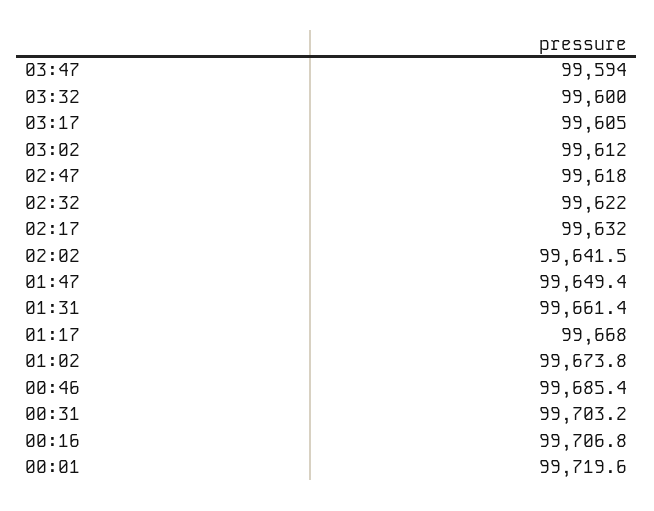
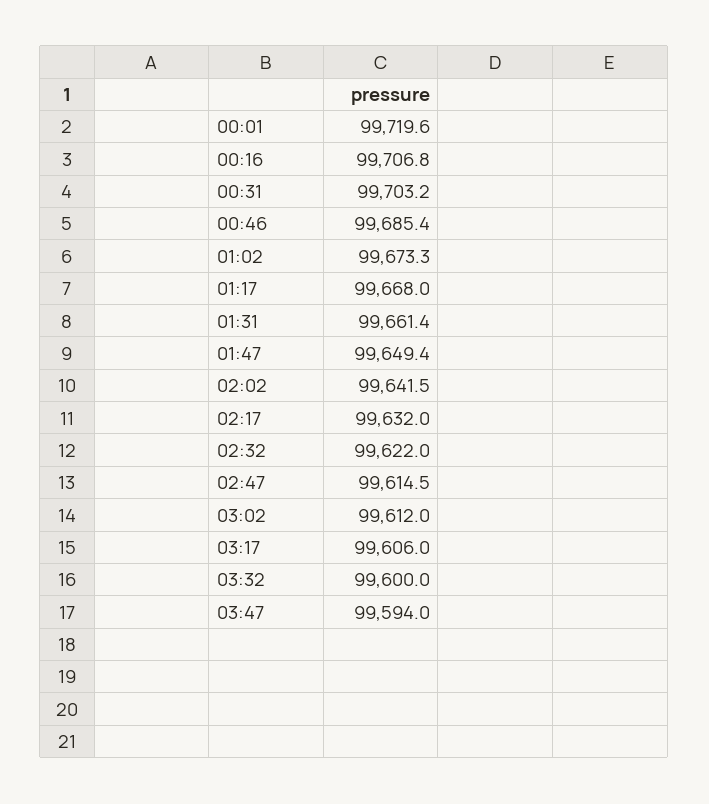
03:17: 99605 -> 99606
02:47: 99618 -> 99614.5
01:02: 99673.8 -> 99673.3

